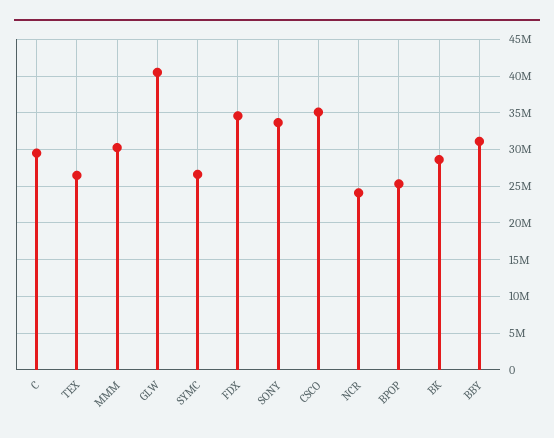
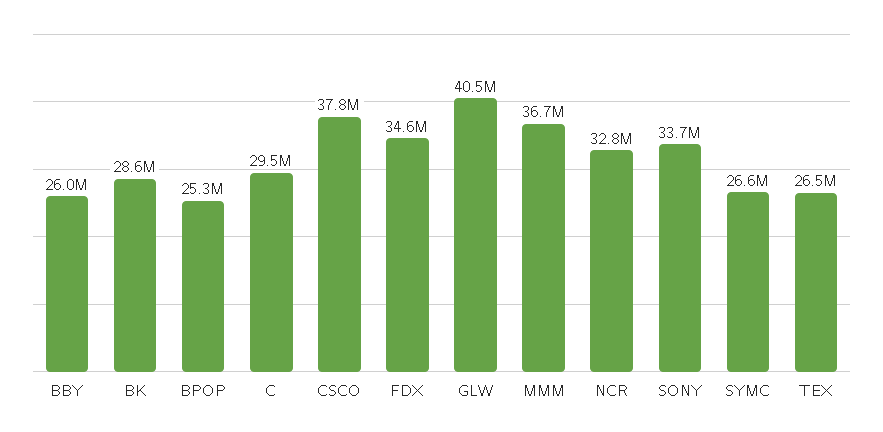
MMM: 30000000 -> 36700000
CSCO: 35000000 -> 37800000
NCR: 24000000 -> 32800000
BBY: 31000000 -> 26000000

